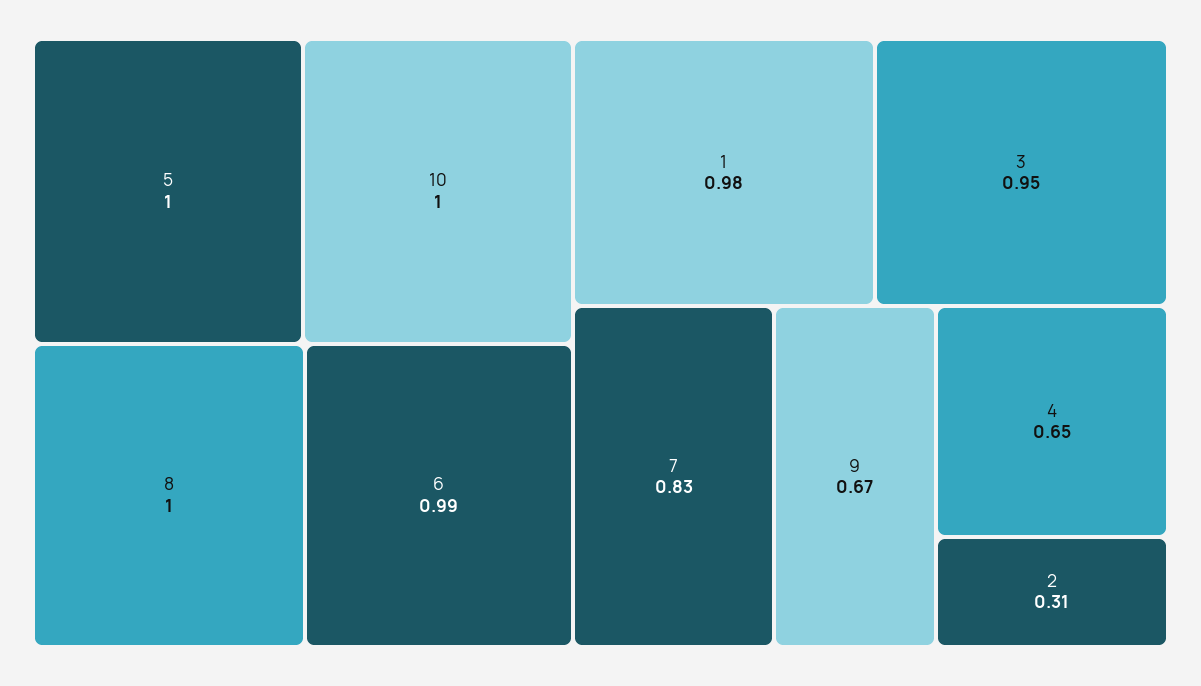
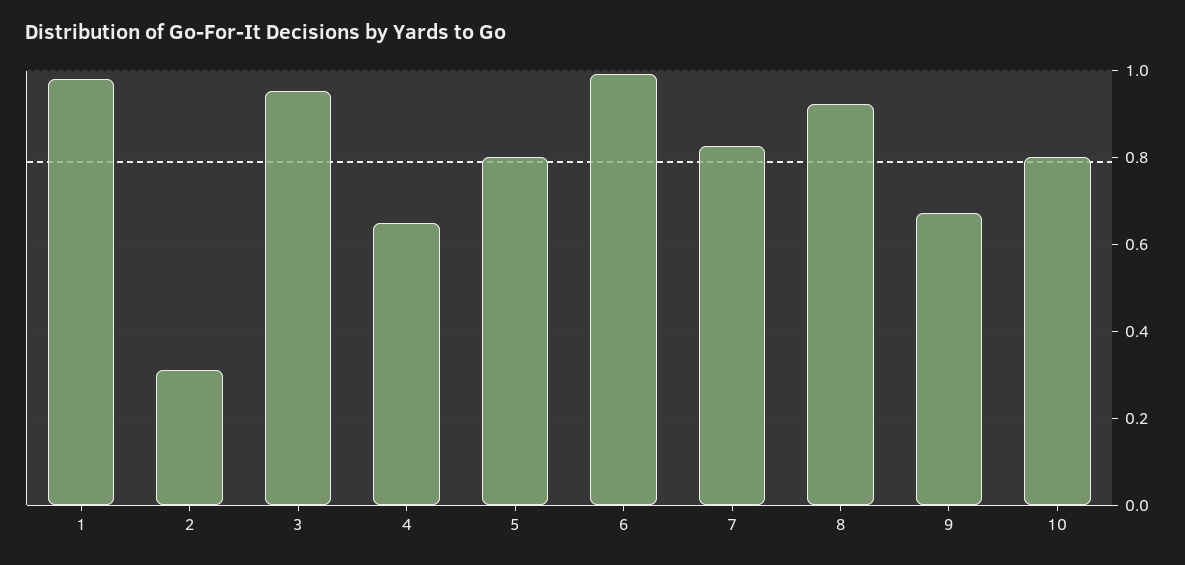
5: 1 -> 0.8
10: 1 -> 0.8
8: 1 -> 0.92

